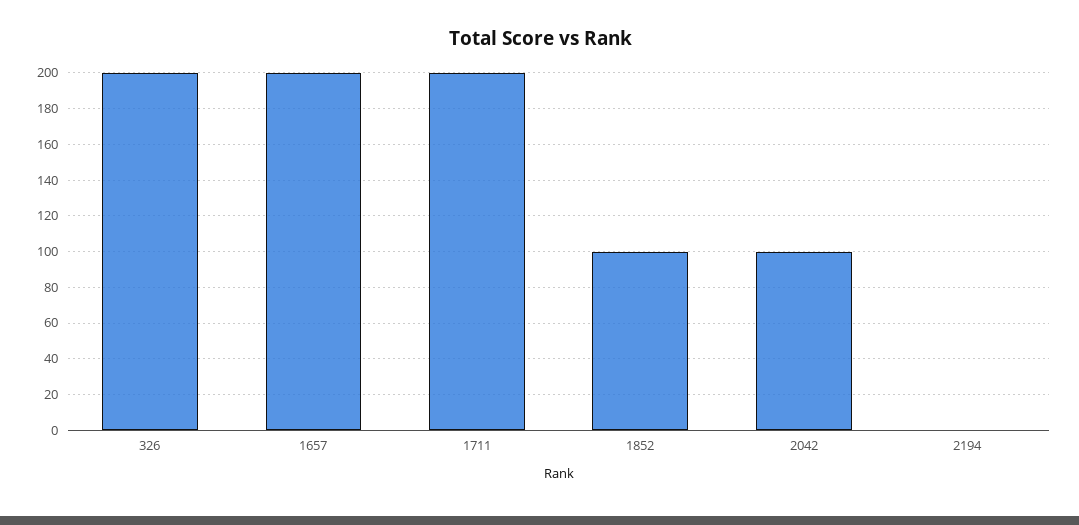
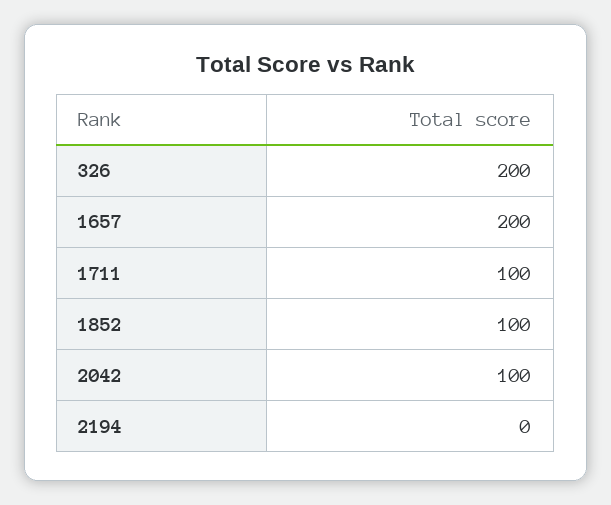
1711: 200 -> 100

